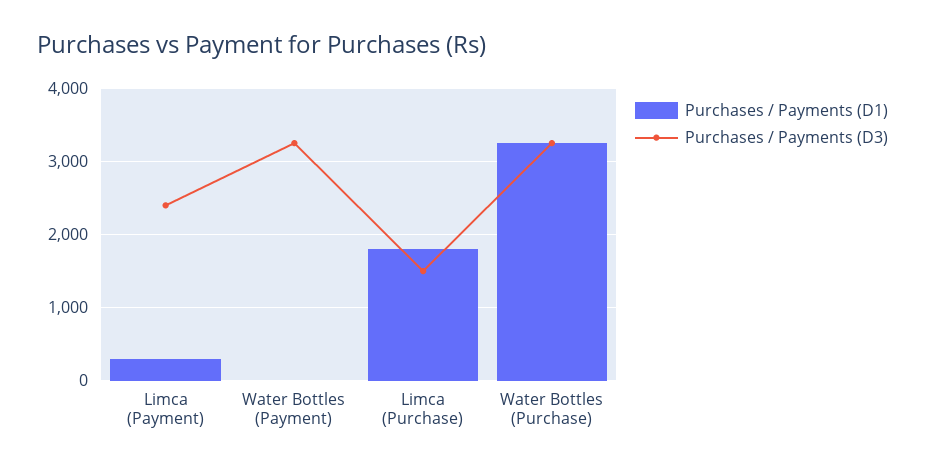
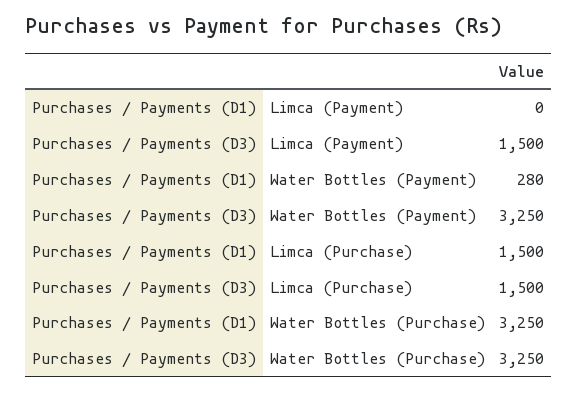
Purchases / Payments (D1), Limca (Payment): 300 -> 0
Purchases / Payments (D3), Limca (Payment): 2400 -> 1500
Purchases / Payments (D1), Water Bottles (Payment): 0 -> 280
Purchases / Payments (D1), Limca (Purchase): 1800 -> 1500

